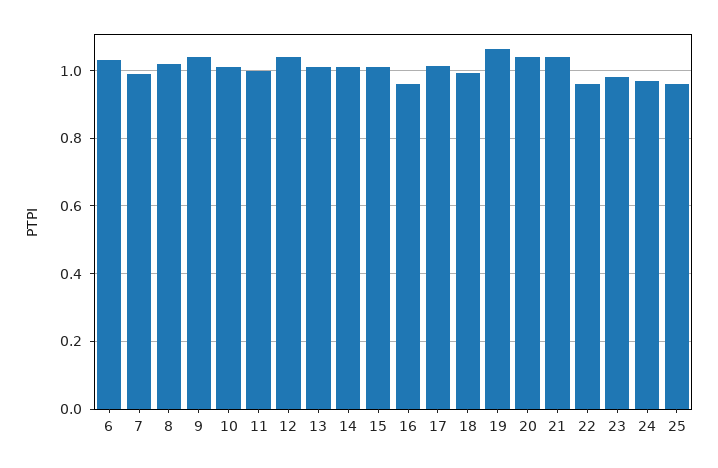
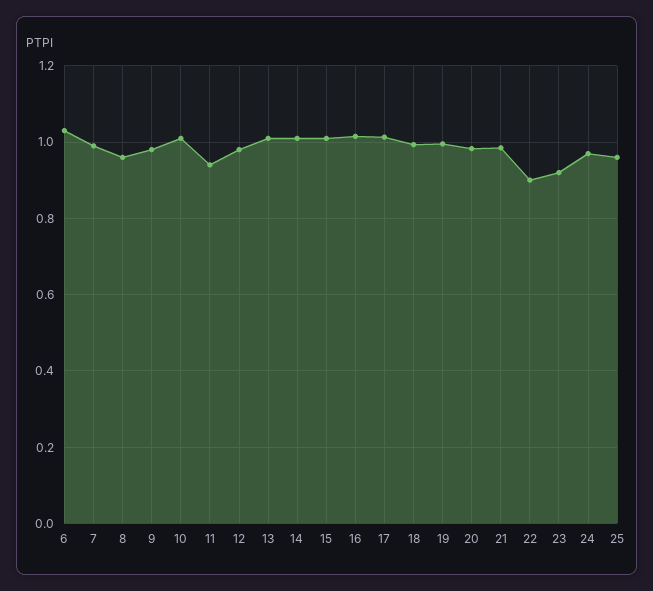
8: 1.02 -> 0.96
9: 1.04 -> 0.98
11: 1 -> 0.94
12: 1.04 -> 0.98
16: 0.96 -> 1.02
19: 1.06 -> 1
20: 1.04 -> 0.98
21: 1.04 -> 0.98
22: 0.96 -> 0.9
23: 0.98 -> 0.92

